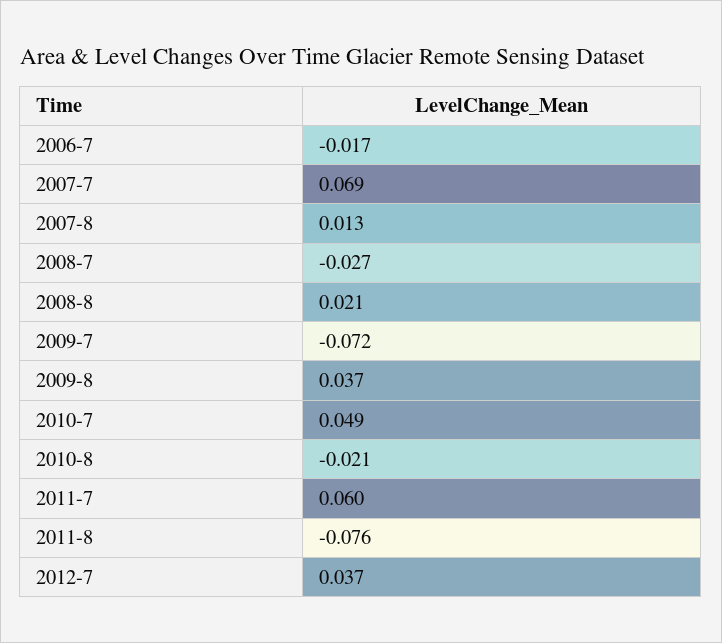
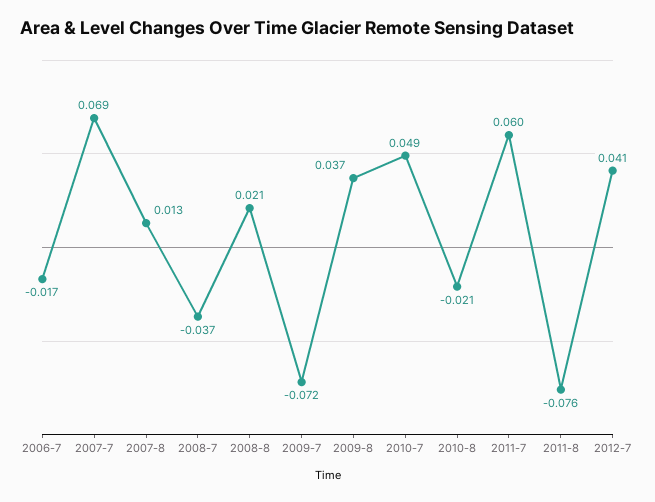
2008-7: -0.027 -> -0.037
2012-7: 0.037 -> 0.041

